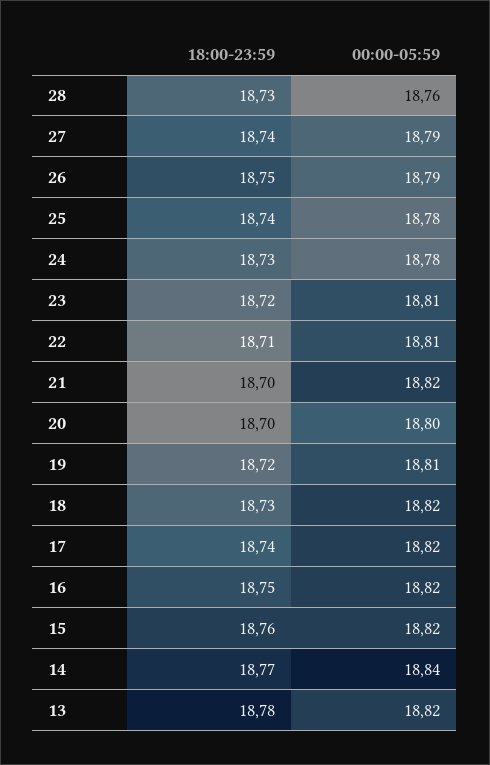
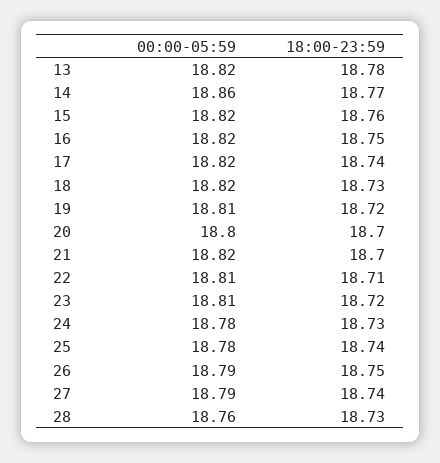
00:00-05:59, 14: 18.84 -> 18.86

